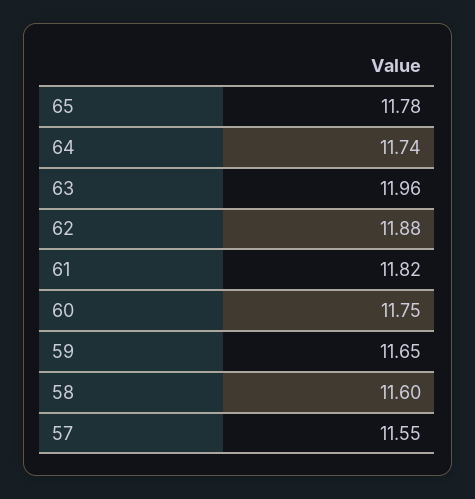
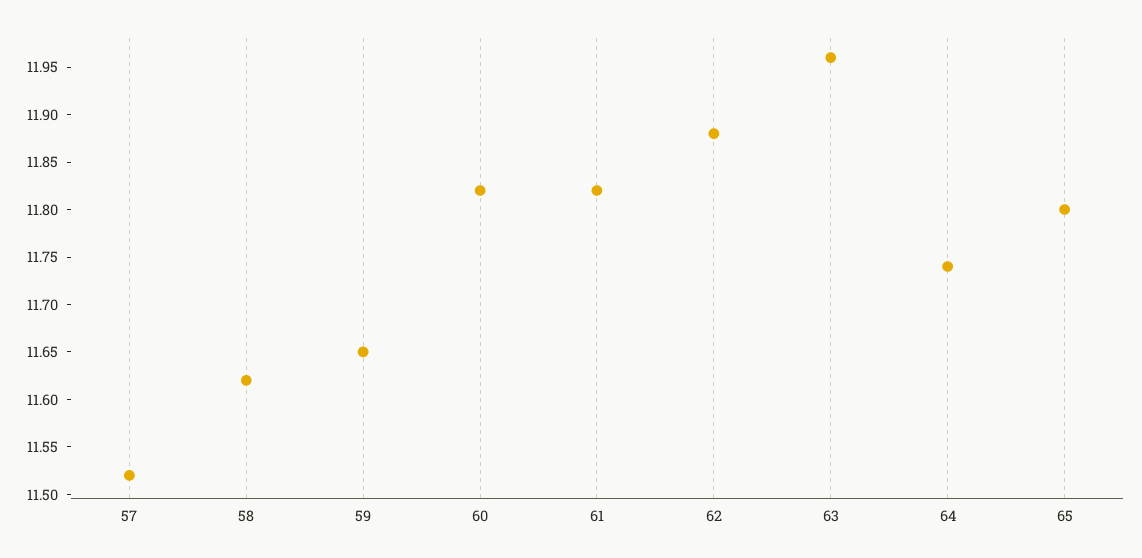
65: 11.78 -> 11.8
60: 11.75 -> 11.82
58: 11.6 -> 11.62
57: 11.55 -> 11.52

